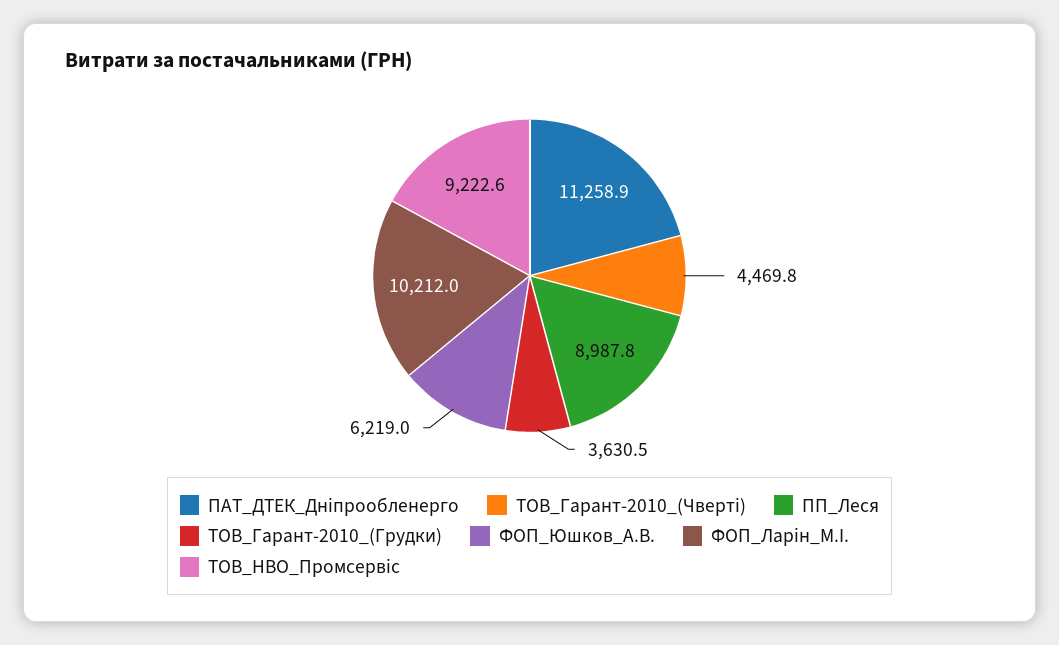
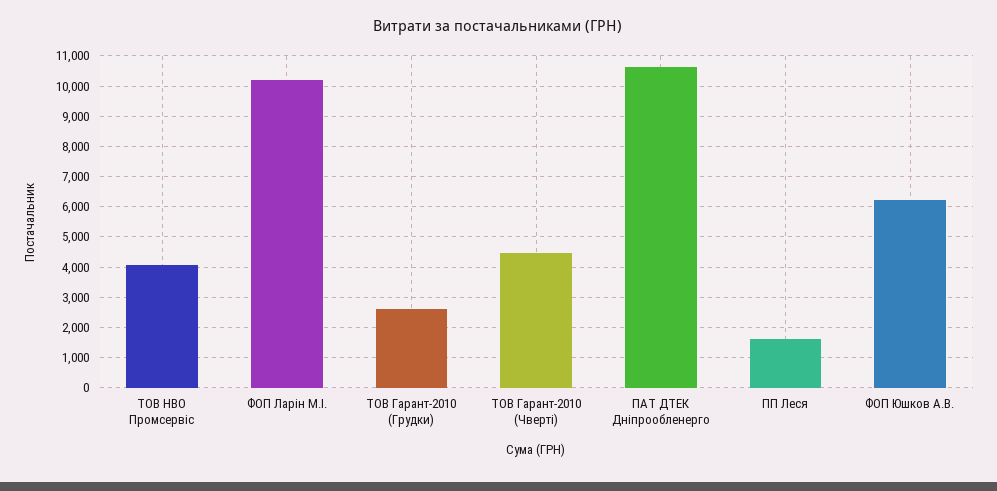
ПАТ_ДТЕК_Дніпрообленерго: 11258.9 -> 10600
ПП_Леся: 8987.8 -> 1600
ТОВ_Гарант-2010_(Грудки): 3630.5 -> 2600
ТОВ_НВО_Промсервіс: 9222.6 -> 4000

